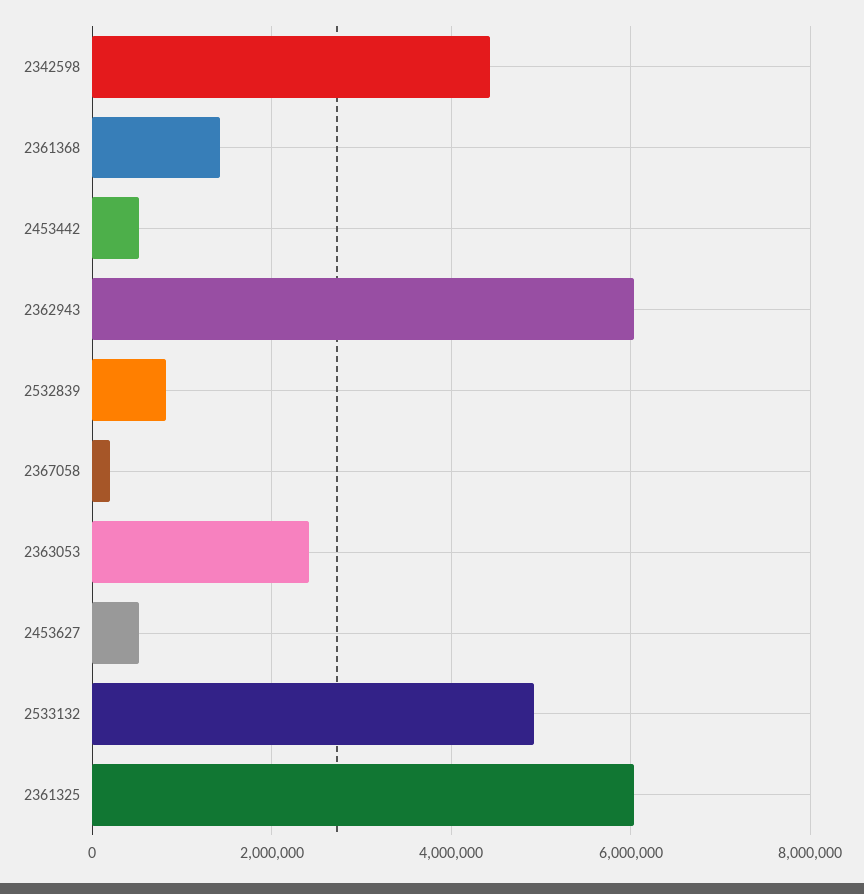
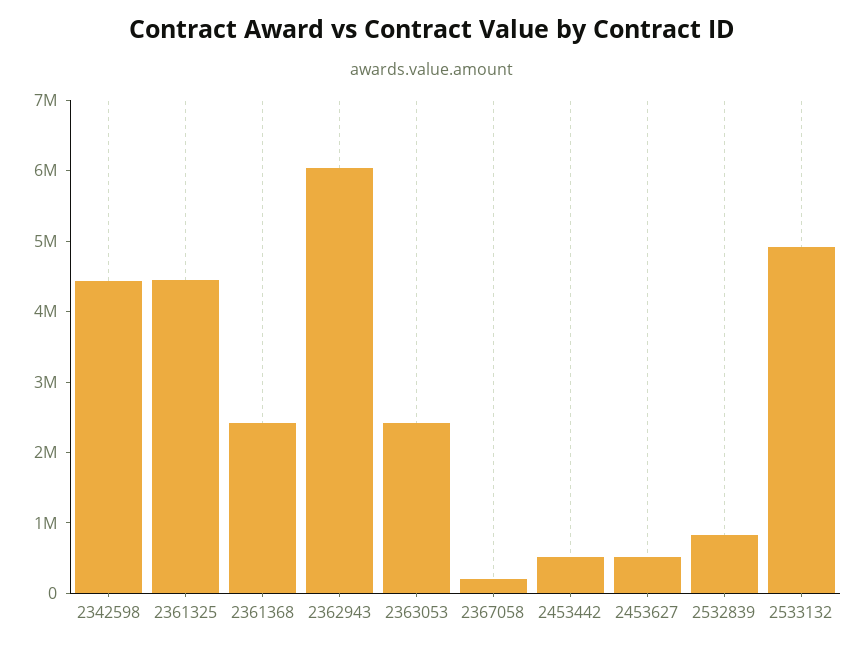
2361368: 1400000 -> 2400000
2361325: 6000000 -> 4400000

